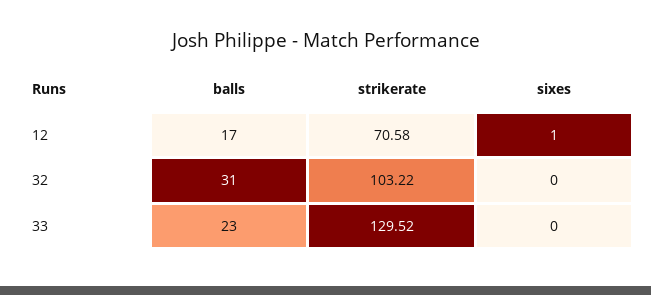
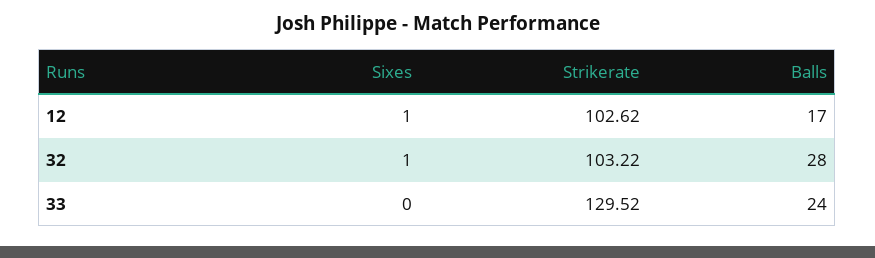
strikerate, 12: 70.58 -> 102.62
balls, 32: 31 -> 28
sixes, 32: 0 -> 1
balls, 33: 23 -> 24

